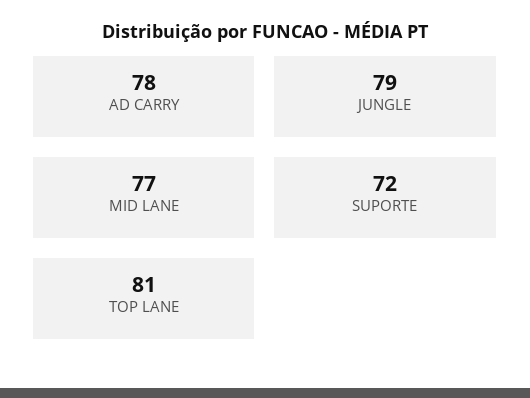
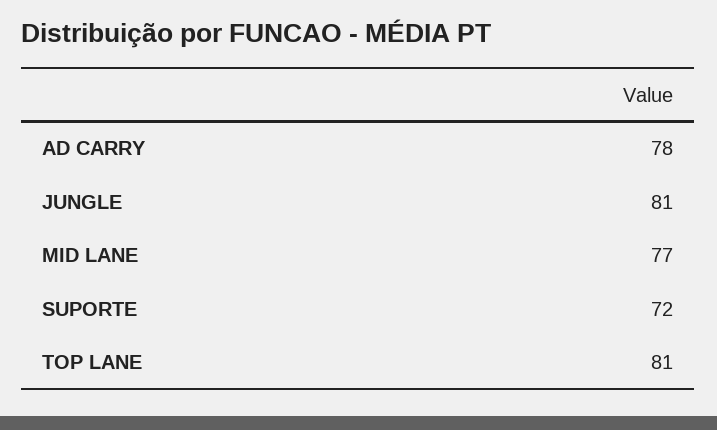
JUNGLE: 79 -> 81

